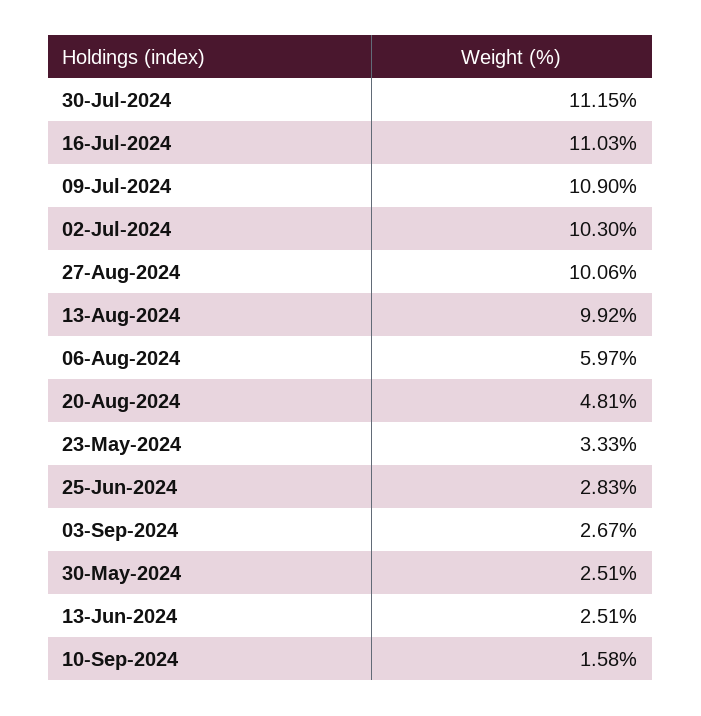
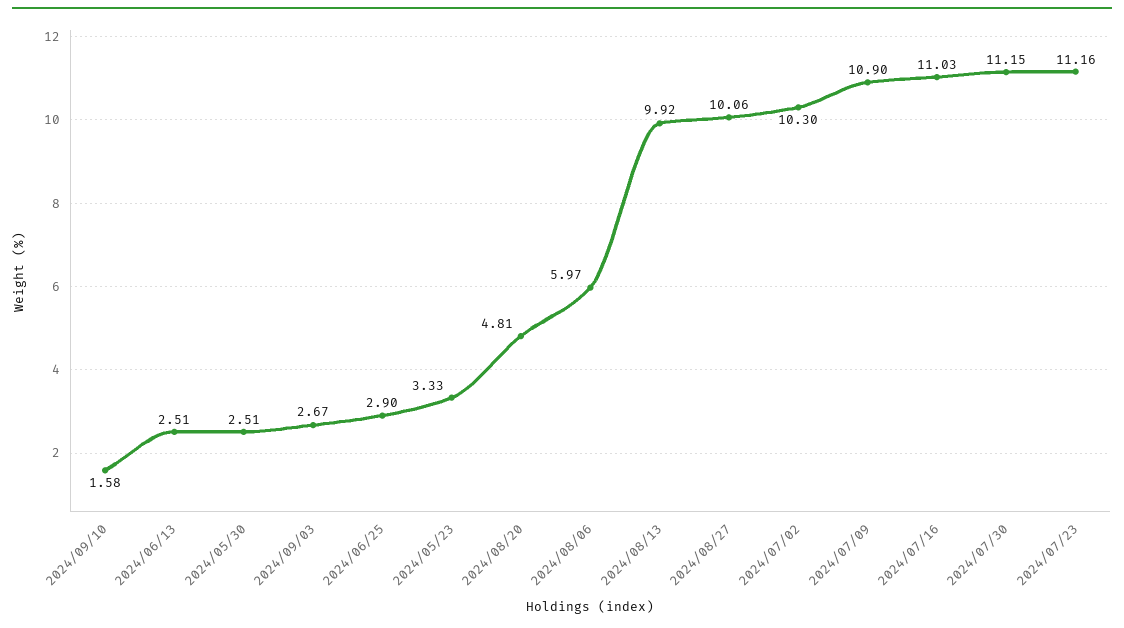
25-Jun-2024: 2.83 -> 2.9
2024/07/23: none -> 11.16

